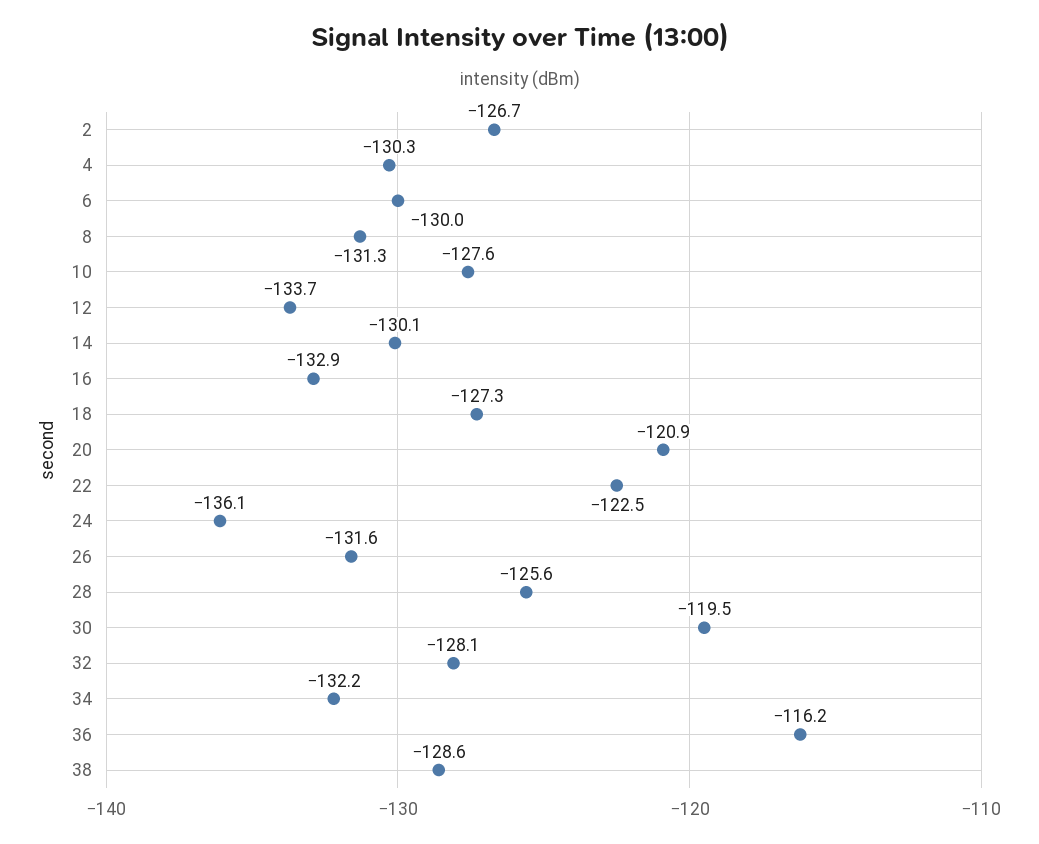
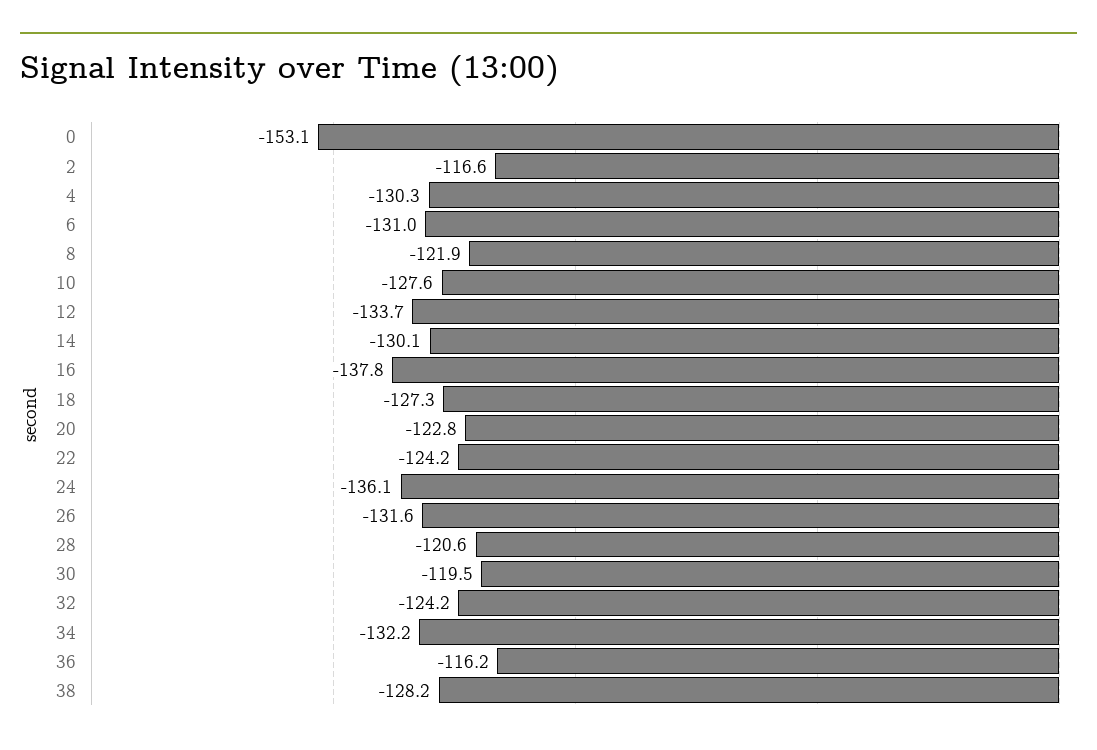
2: -126.7 -> -116.6
6: -130 -> -131
8: -131.3 -> -121.9
16: -132.9 -> -137.8
20: -120.9 -> -122.8
22: -122.5 -> -124.2
28: -125.6 -> -120.6
32: -128.1 -> -124.2
38: -128.6 -> -128.2
0: none -> -153.1

